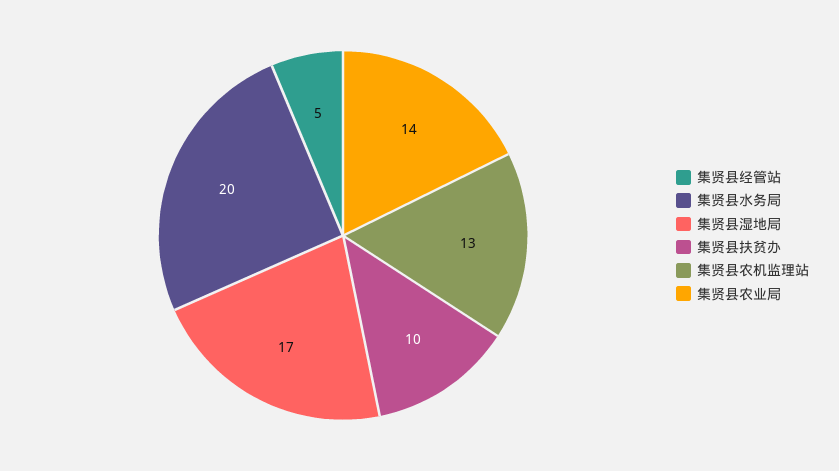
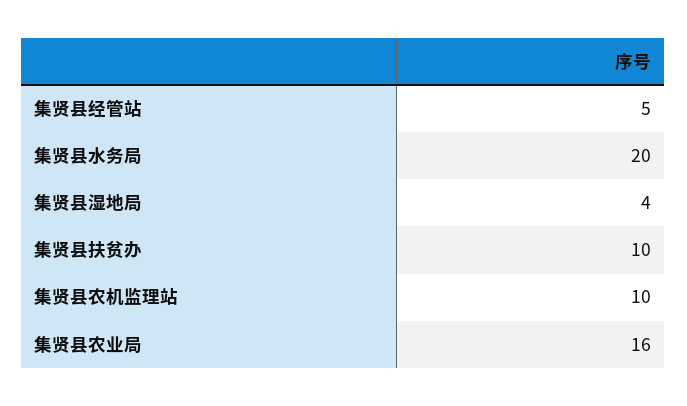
集贤县湿地局: 17 -> 4
集贤县农机监理站: 13 -> 10
集贤县农业局: 14 -> 16

